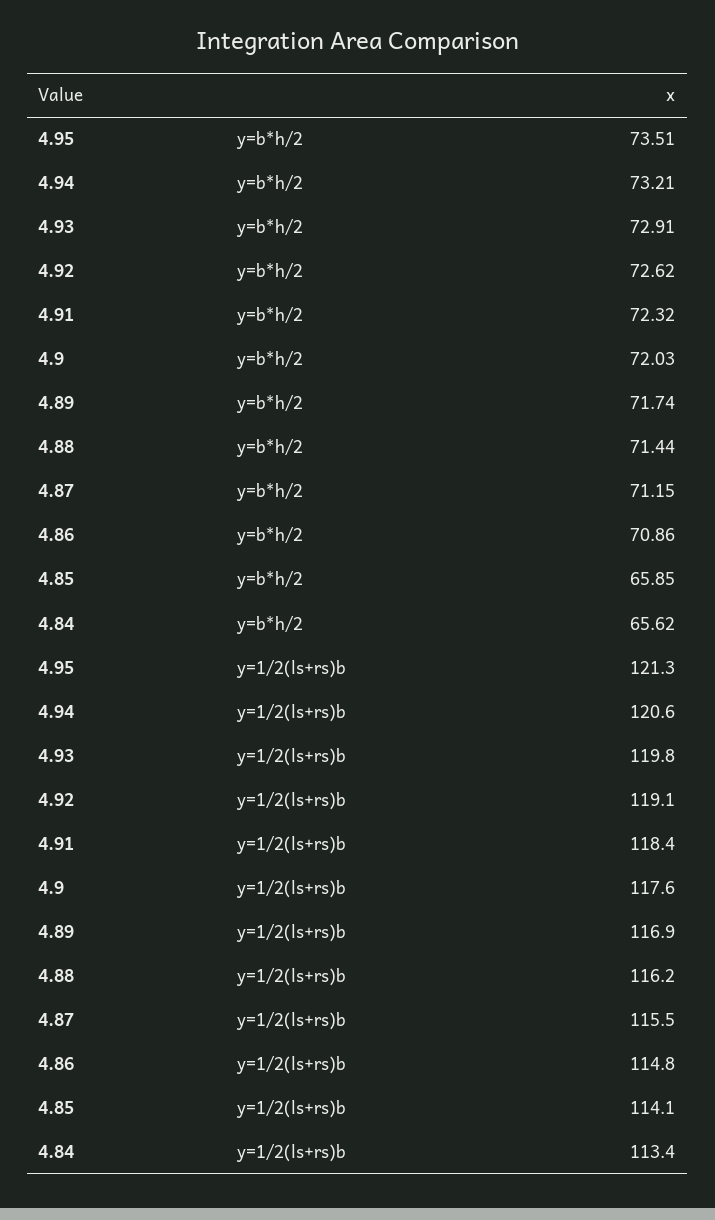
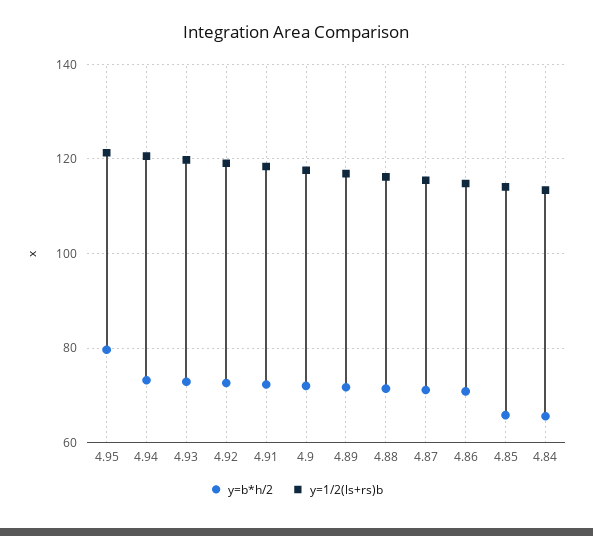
y=b*h/2, 4.95: 73.51 -> 80

